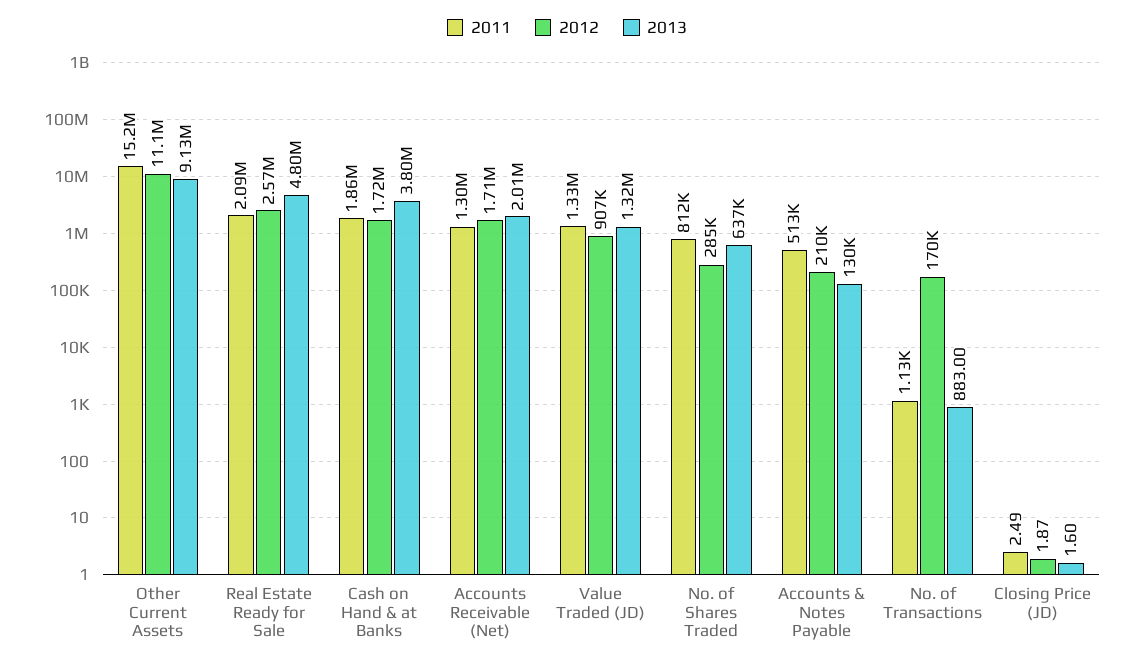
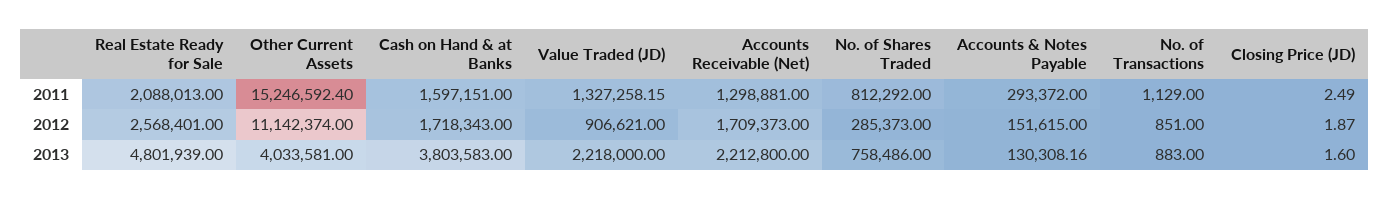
2013, Other Current Assets: 9130000 -> 4033581
2011, Cash on Hand & at Banks: 1860000 -> 1597151
2013, Accounts Receivable (Net): 2010000 -> 2212800
2013, Value Traded (JD): 1320000 -> 2218000
2013, No. of Shares Traded: 637000 -> 758486
2011, Accounts & Notes Payable: 513000 -> 293372
2012, Accounts & Notes Payable: 210000 -> 151615
2012, No. of Transactions: 170000 -> 851

